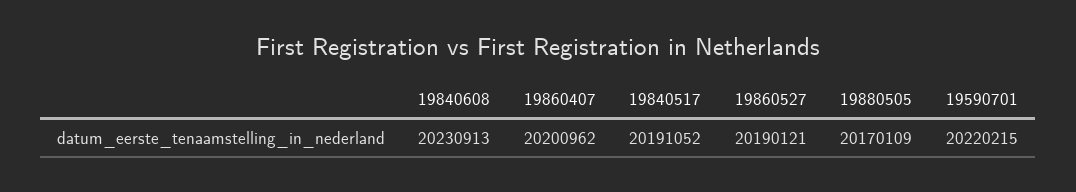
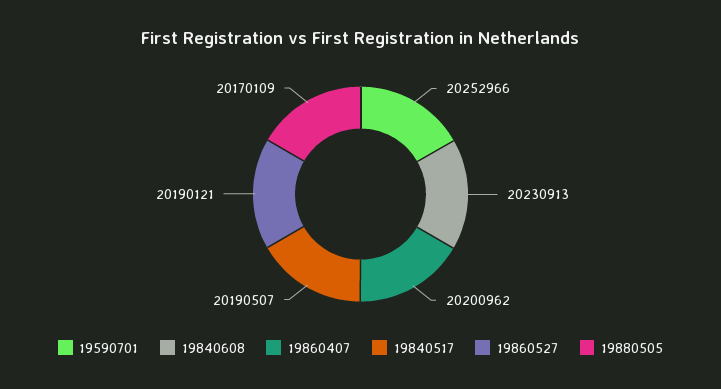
19840517: 20191052 -> 20190507
19590701: 20220215 -> 20252966

